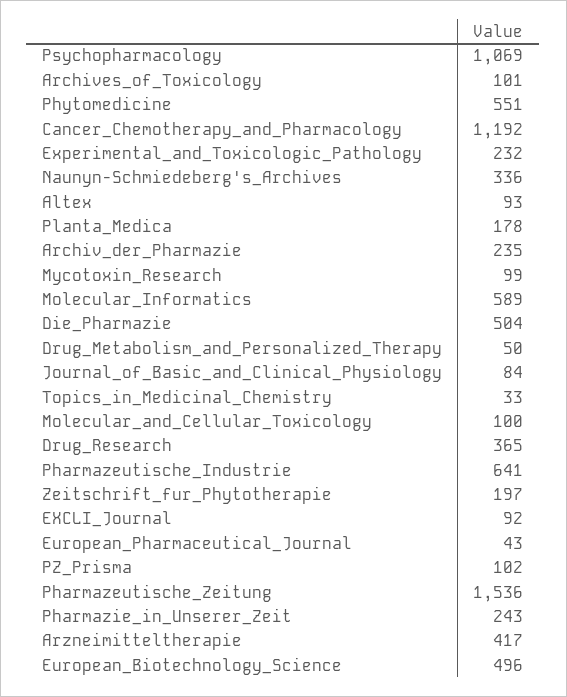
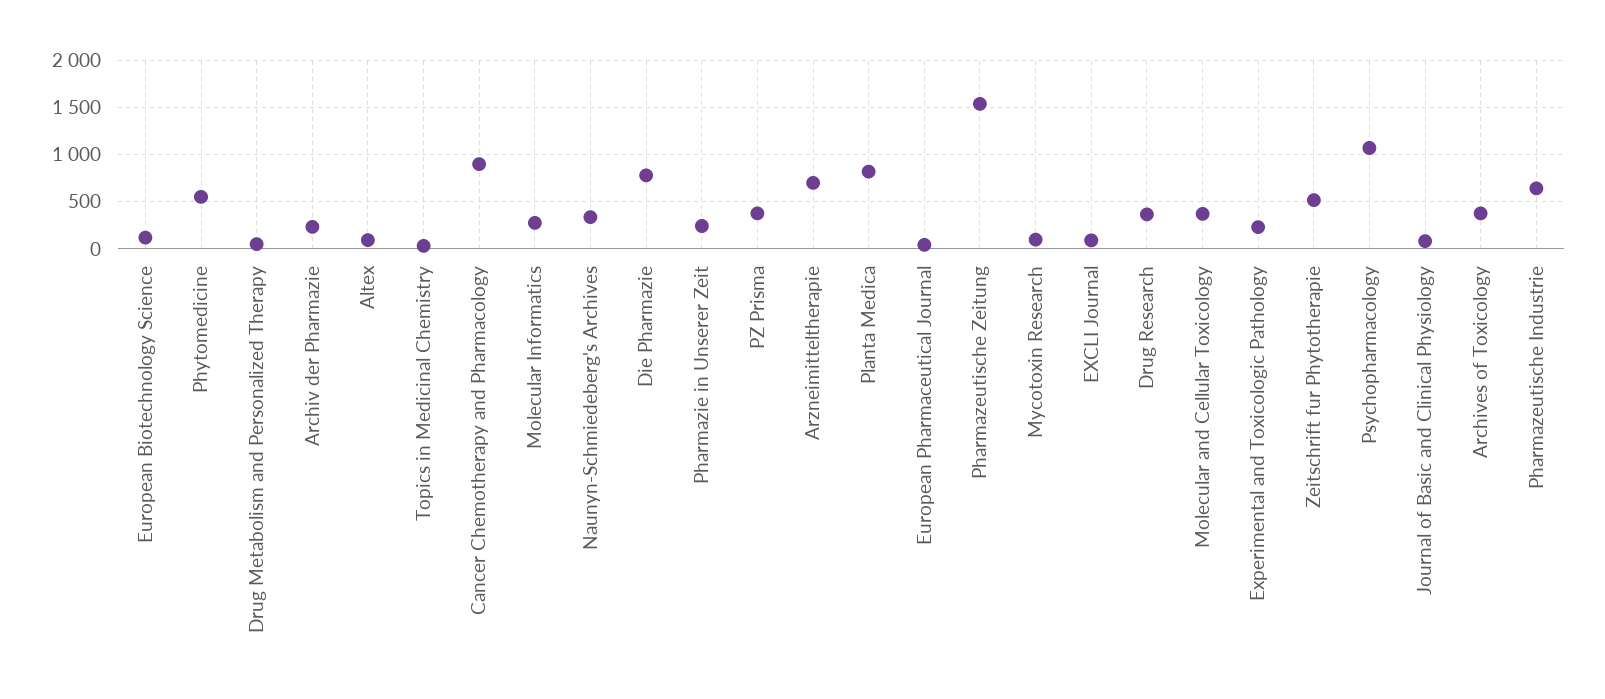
Archives_of_Toxicology: 101 -> 400
Cancer_Chemotherapy_and_Pharmacology: 1192 -> 900
Planta_Medica: 178 -> 800
Molecular_Informatics: 589 -> 300
Die_Pharmazie: 504 -> 800
Molecular_and_Cellular_Toxicology: 100 -> 400
Zeitschrift_fur_Phytotherapie: 197 -> 500
PZ_Prisma: 102 -> 400
Arzneimitteltherapie: 417 -> 700
European_Biotechnology_Science: 496 -> 100

